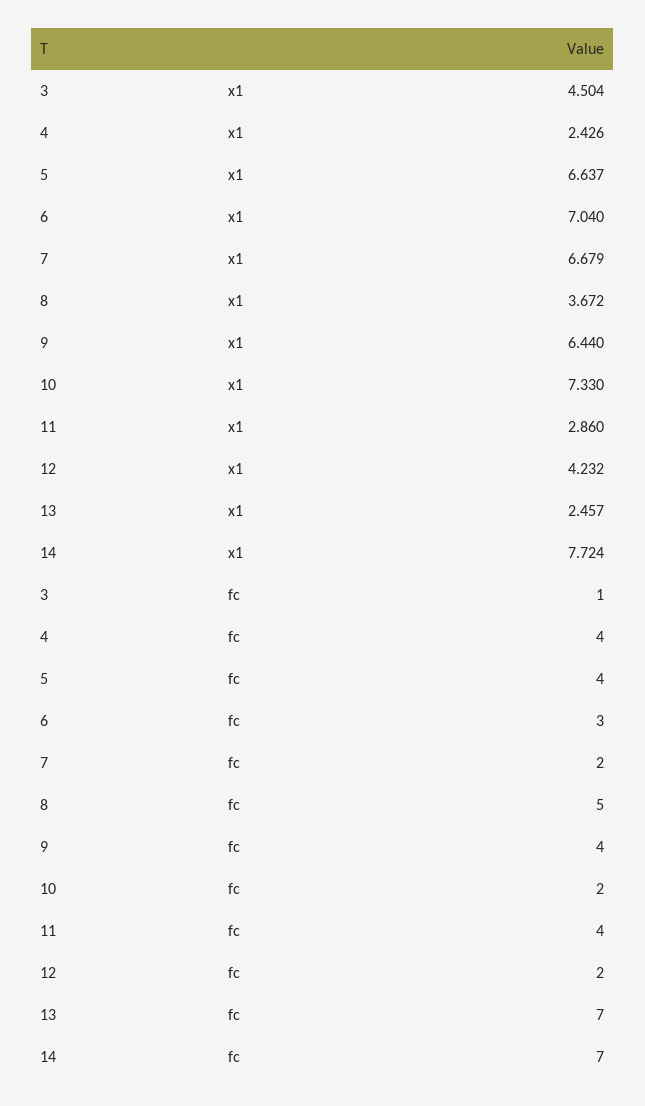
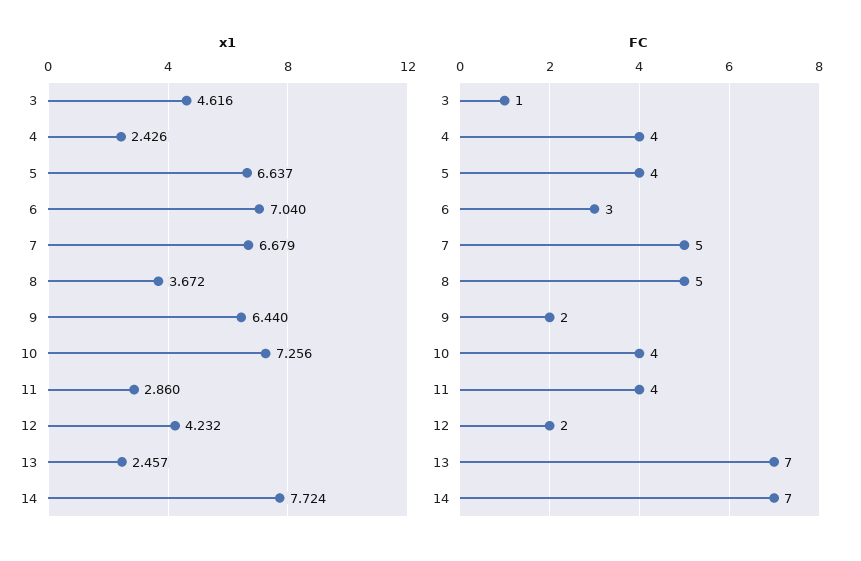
x1, 3: 4.504 -> 4.616
x1, 10: 7.33 -> 7.256
fc, 7: 2 -> 5
fc, 9: 4 -> 2
fc, 10: 2 -> 4

